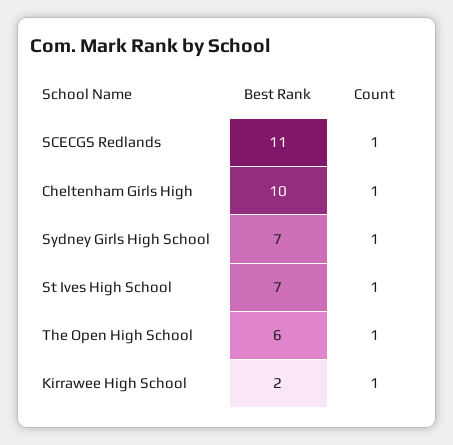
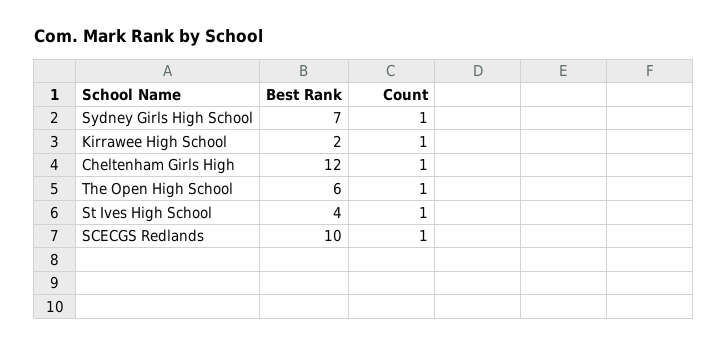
Best Rank, SCECGS Redlands: 11 -> 10
Best Rank, Cheltenham Girls High: 10 -> 12
Best Rank, St Ives High School: 7 -> 4

